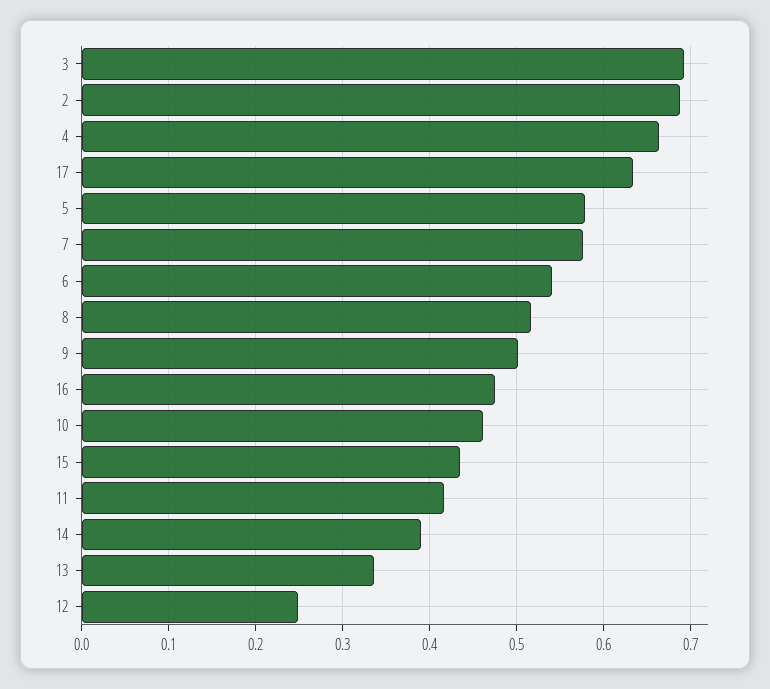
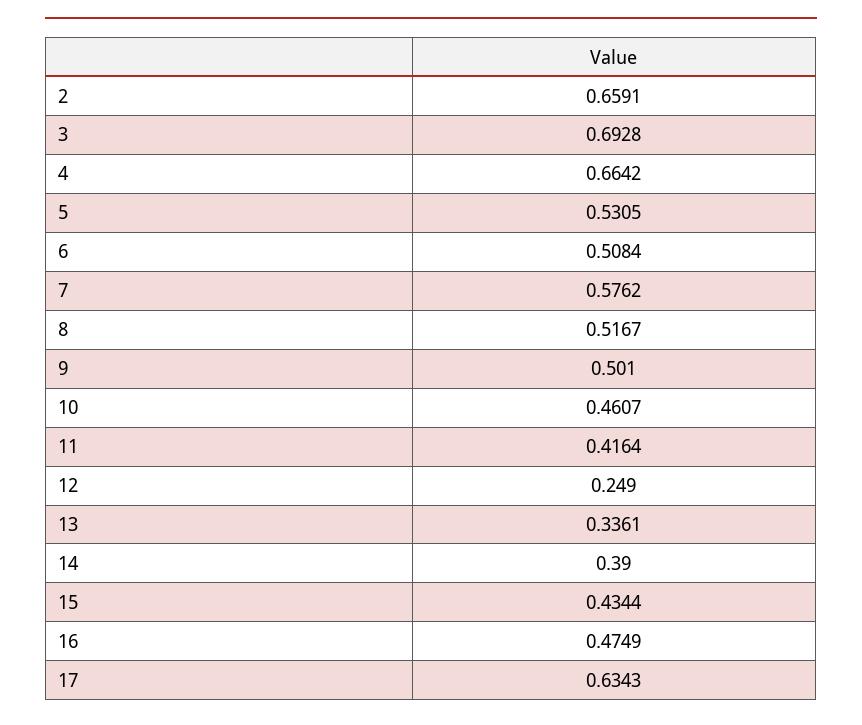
2: 0.69 -> 0.6591
5: 0.58 -> 0.5305
6: 0.54 -> 0.5084

